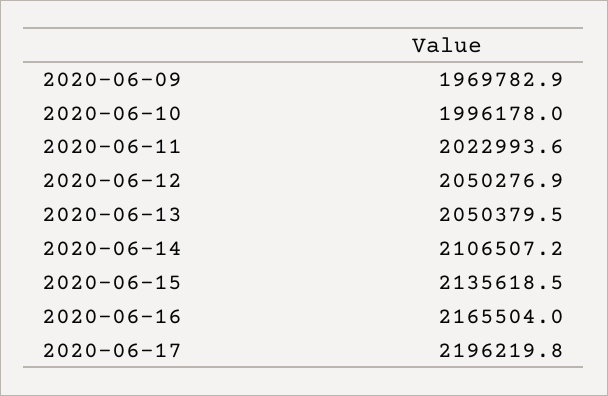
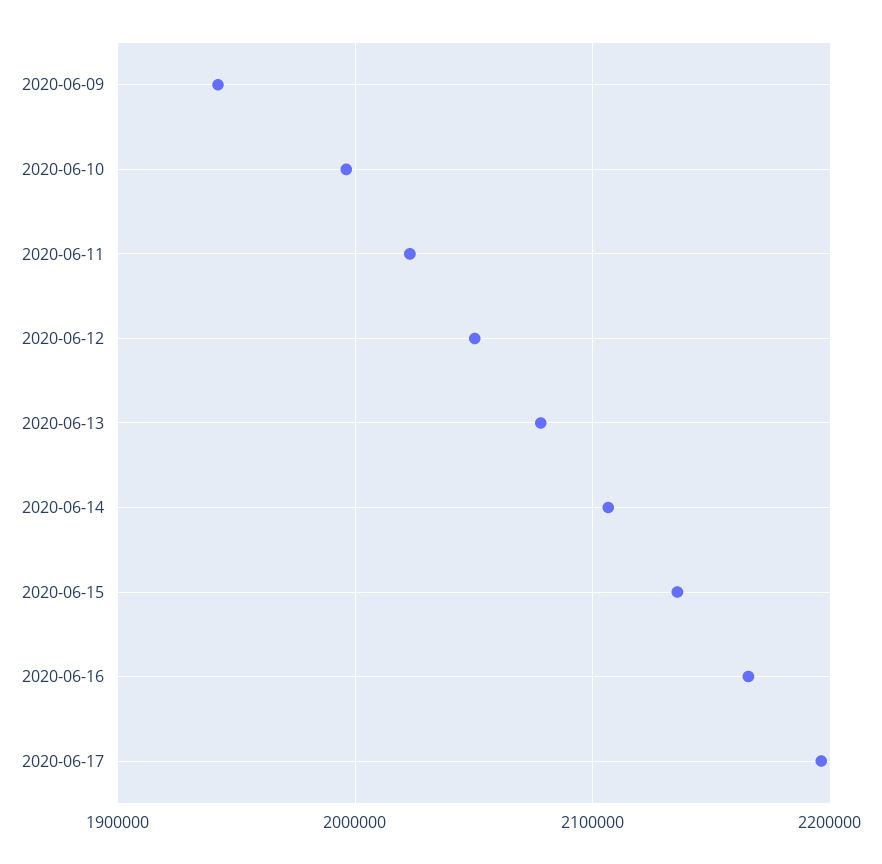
2020-06-09: 1969782.9 -> 1940000
2020-06-13: 2050379.5 -> 2080000

